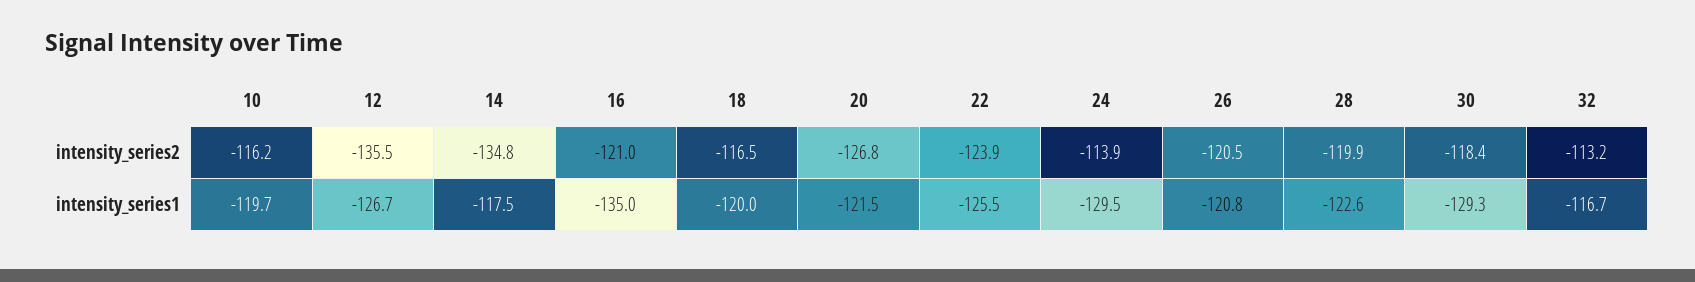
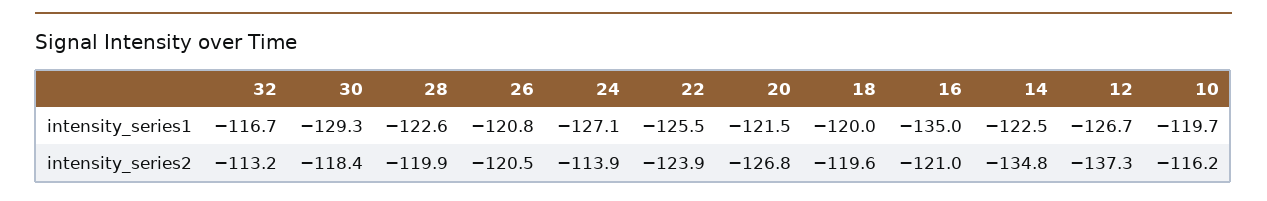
12, intensity_series2: -135.5 -> -137.3
18, intensity_series2: -116.5 -> -119.6
14, intensity_series1: -117.5 -> -122.5
24, intensity_series1: -129.5 -> -127.1

